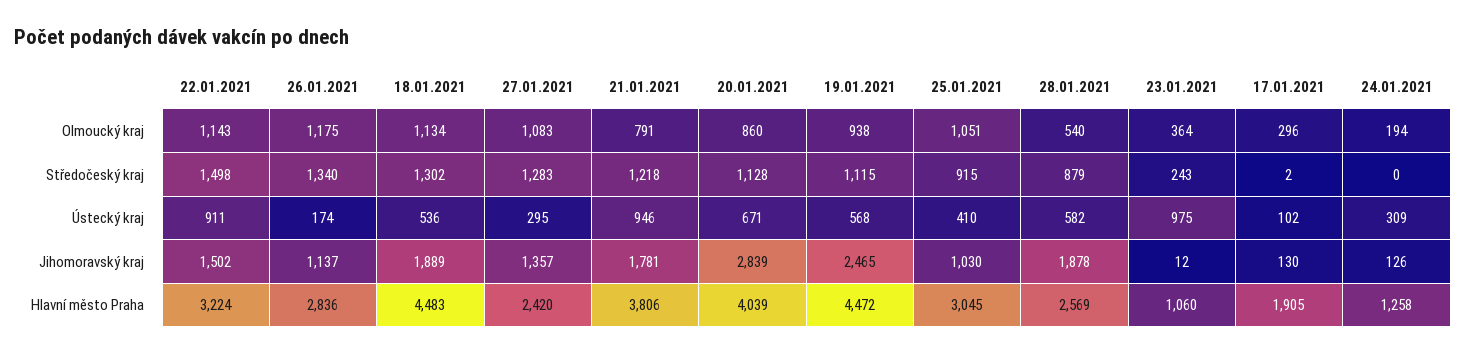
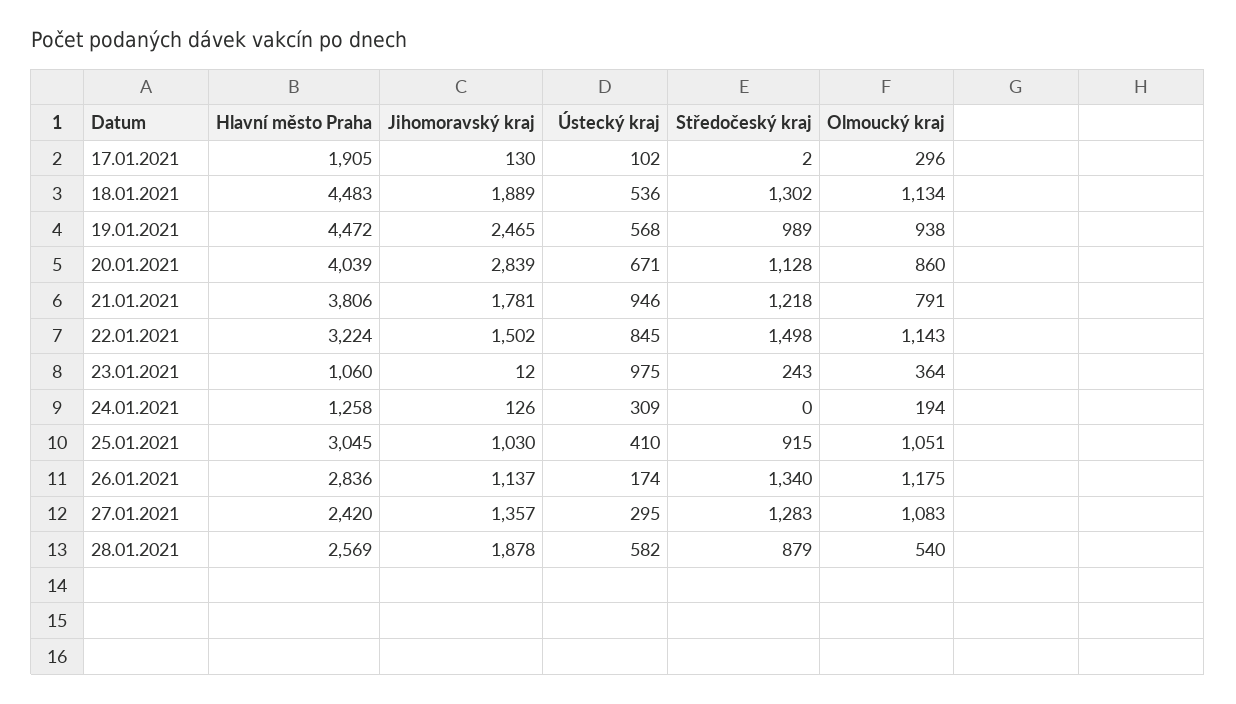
19.01.2021, Středočeský kraj: 1115 -> 989
22.01.2021, Ústecký kraj: 911 -> 845

